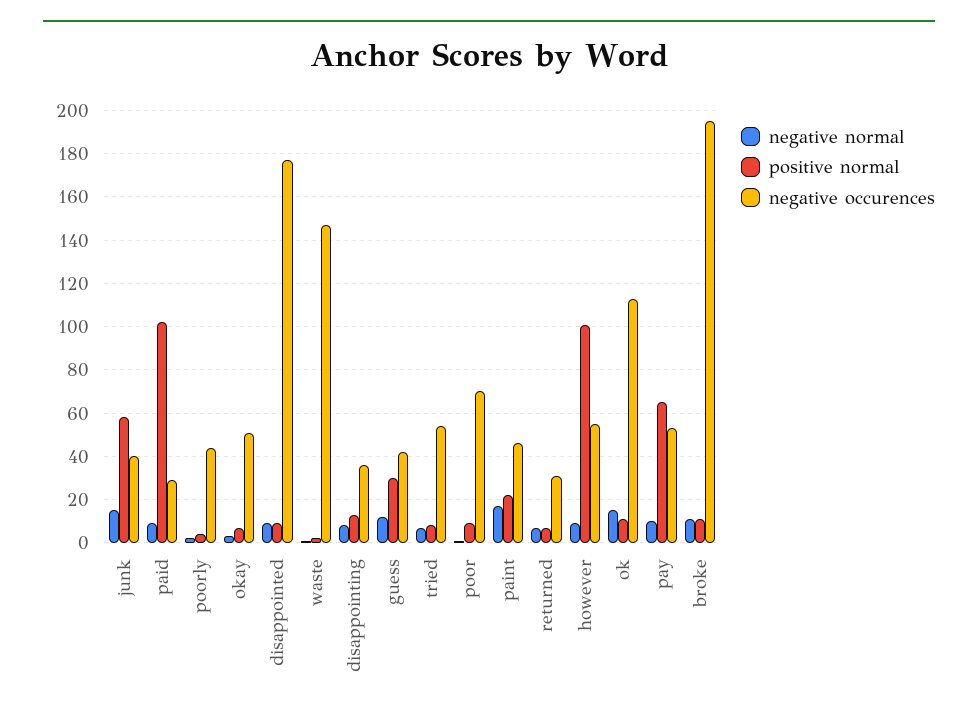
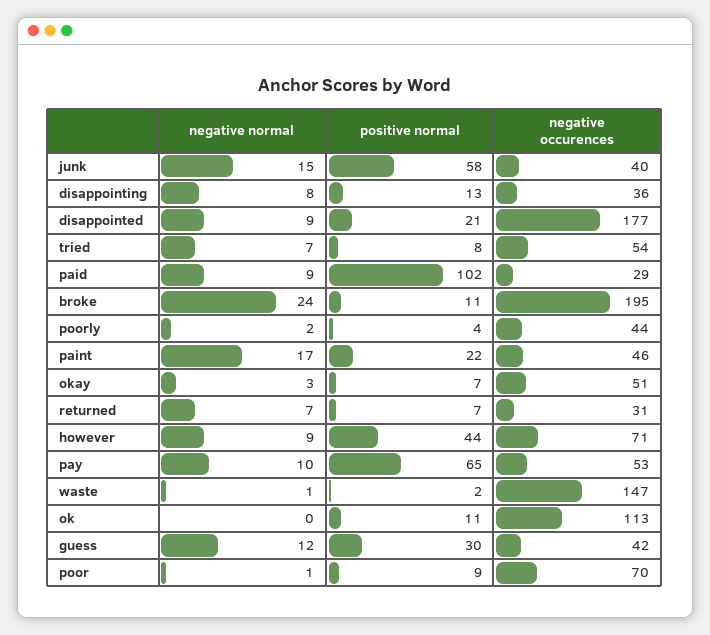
positive normal, disappointed: 10 -> 21
positive normal, however: 100 -> 44
negative occurences, however: 55 -> 71
negative normal, ok: 15 -> 0
negative normal, broke: 10 -> 24

